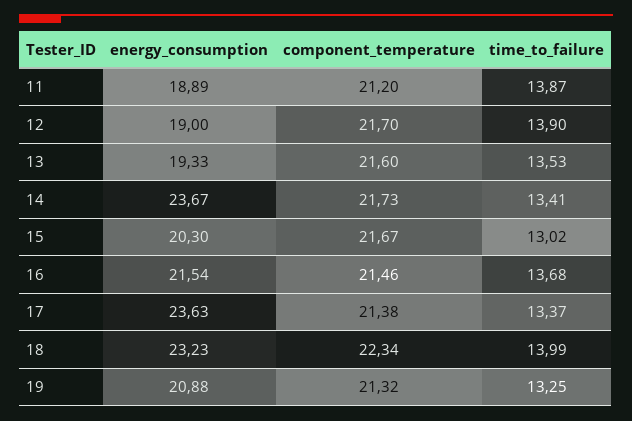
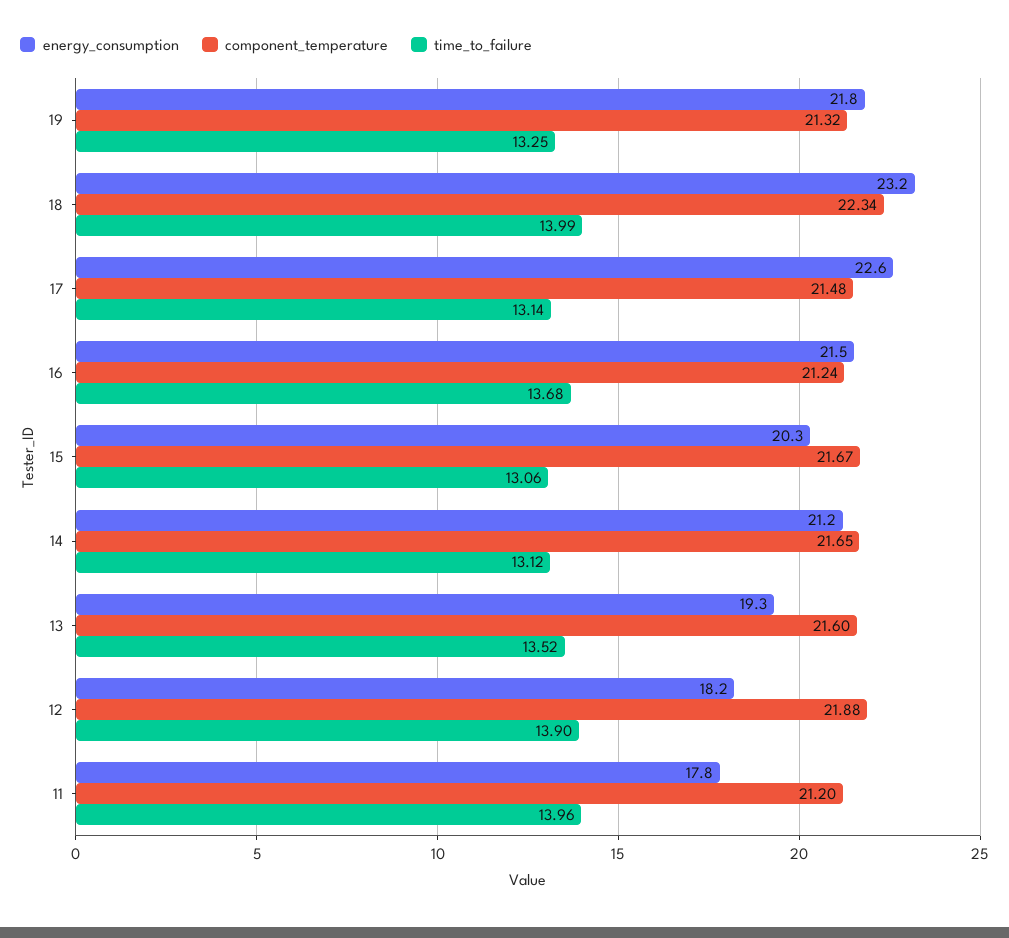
energy_consumption, 11: 18.89 -> 17.8
time_to_failure, 11: 13.87 -> 13.96
energy_consumption, 12: 19 -> 18.2
component_temperature, 12: 21.7 -> 21.88
time_to_failure, 13: 13.53 -> 13.52
energy_consumption, 14: 23.67 -> 21.2
component_temperature, 14: 21.73 -> 21.65
time_to_failure, 14: 13.41 -> 13.12
time_to_failure, 15: 13.02 -> 13.06
component_temperature, 16: 21.46 -> 21.24
energy_consumption, 17: 23.63 -> 22.6
component_temperature, 17: 21.38 -> 21.48
time_to_failure, 17: 13.37 -> 13.14
energy_consumption, 19: 20.88 -> 21.8

